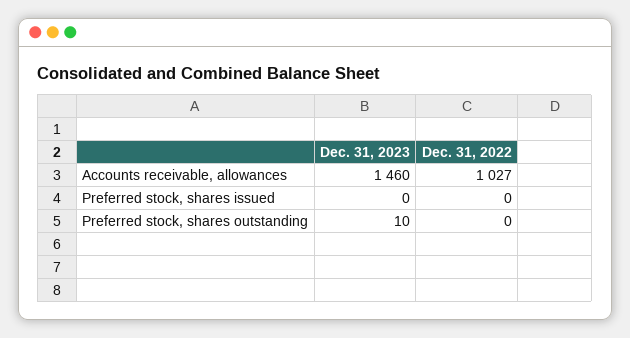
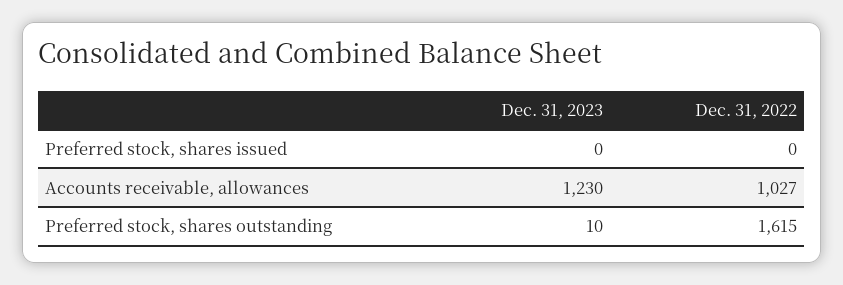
Dec. 31, 2023, Accounts receivable, allowances: 1460 -> 1230
Dec. 31, 2022, Preferred stock, shares outstanding: 0 -> 1615

